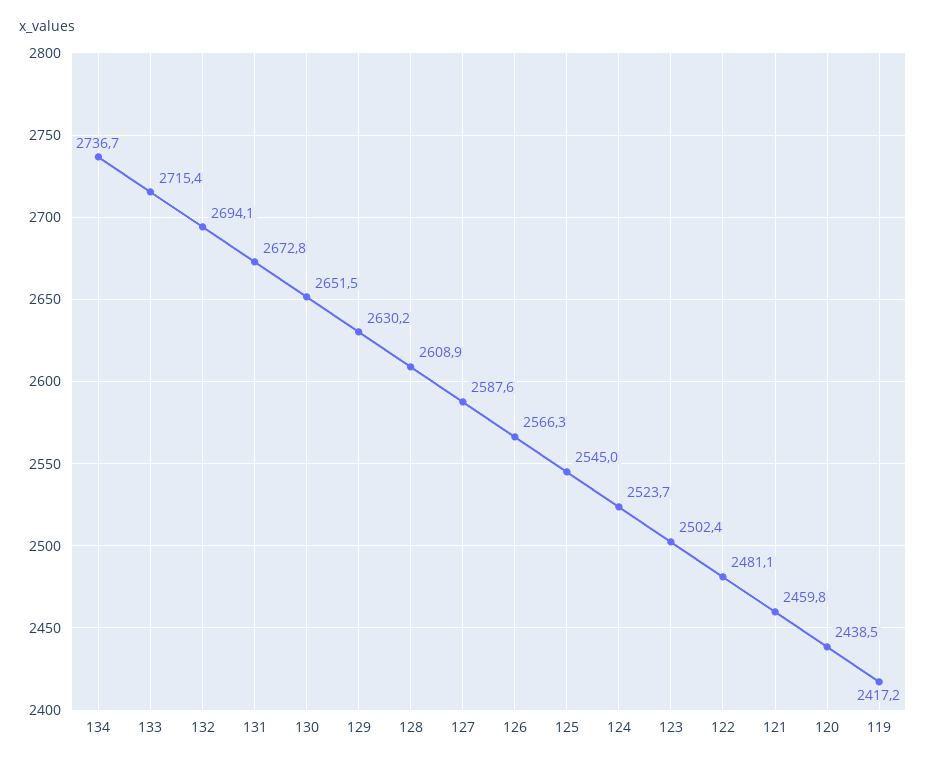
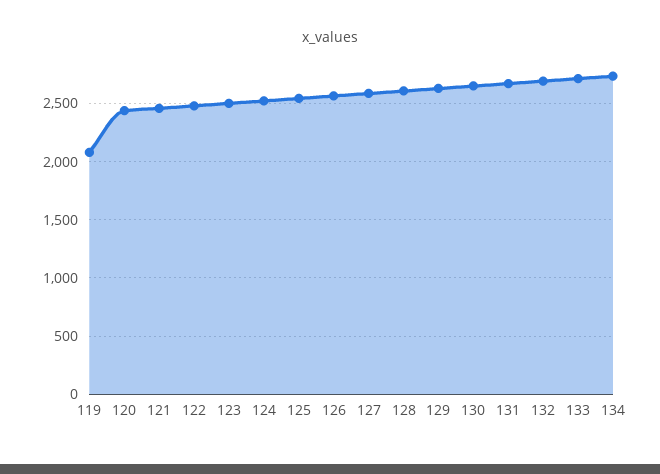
119: 2417.2 -> 2100

